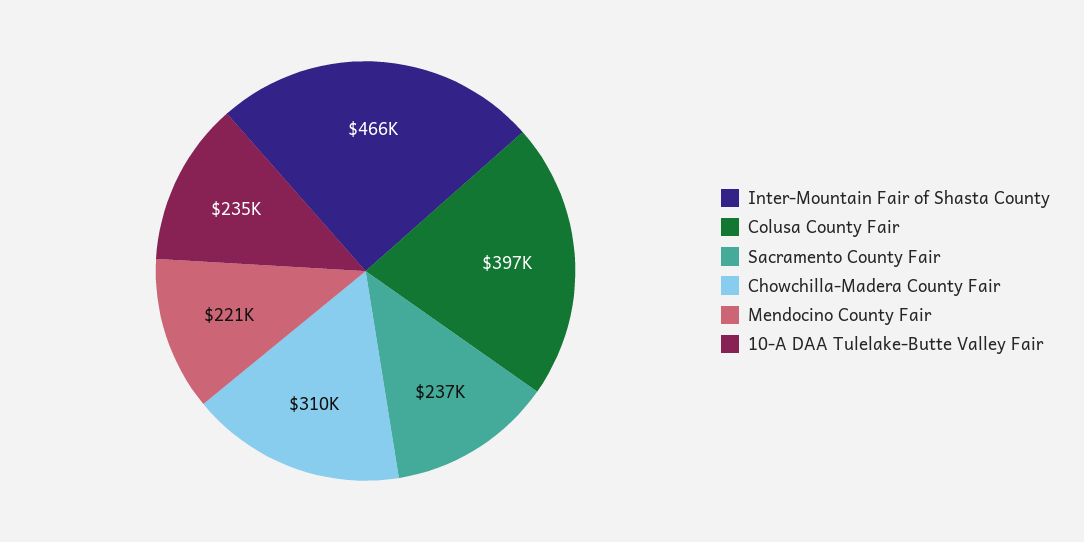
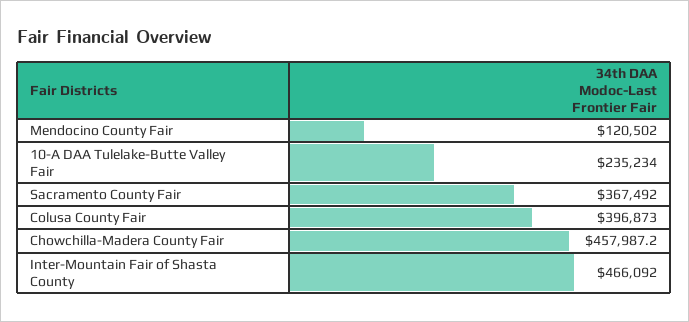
Sacramento County Fair: 237000 -> 367492
Chowchilla-Madera County Fair: 310000 -> 457987.2
Mendocino County Fair: 221000 -> 120502

